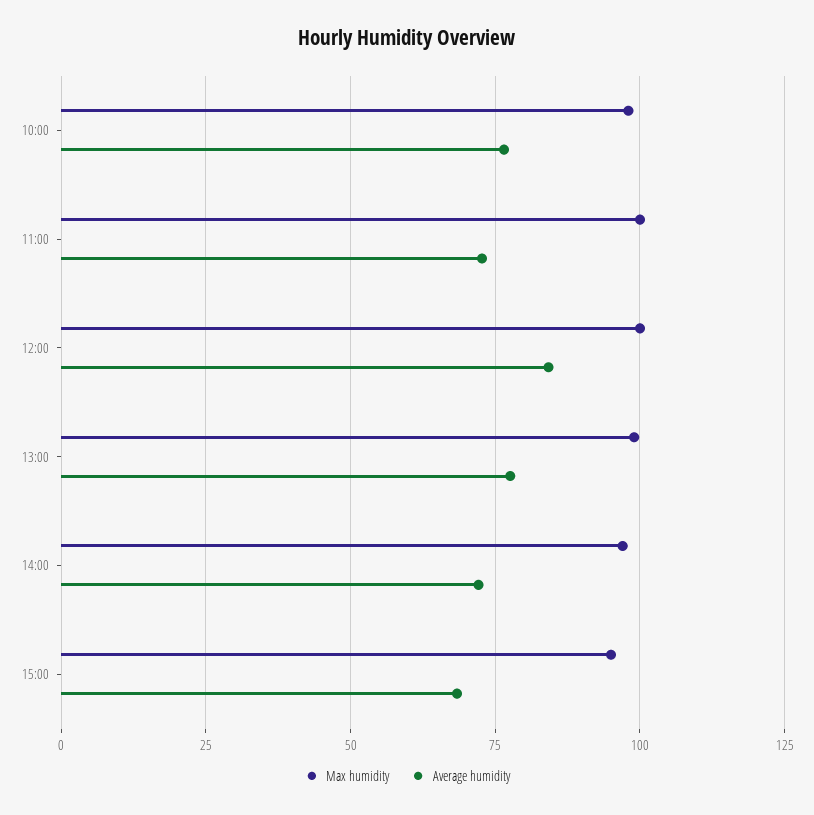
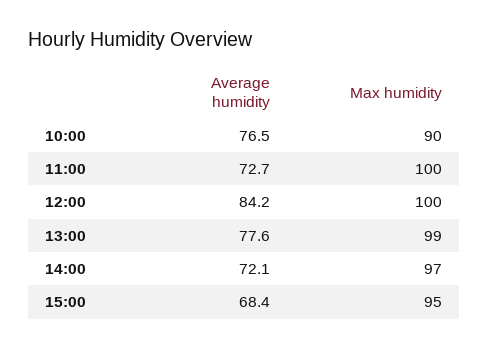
Max humidity, 10:00: 97.5 -> 90

